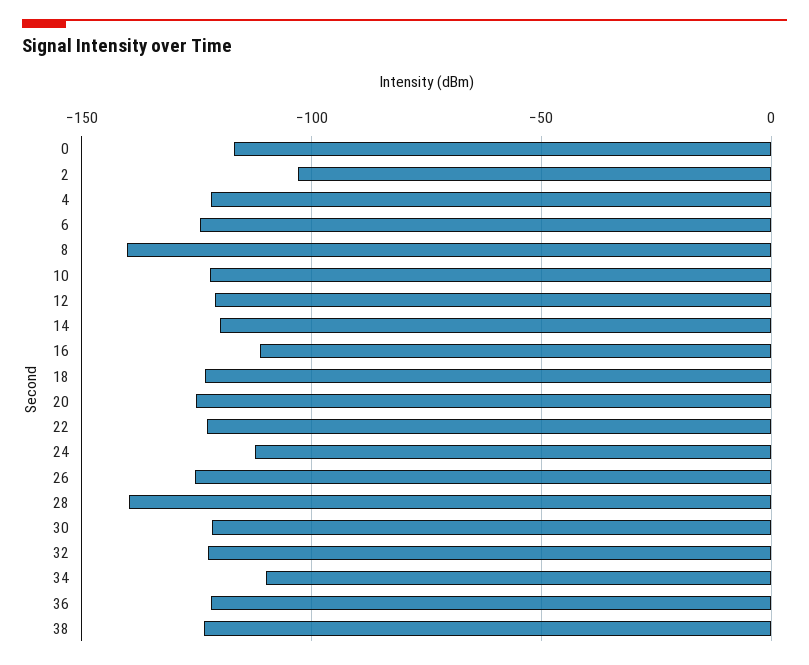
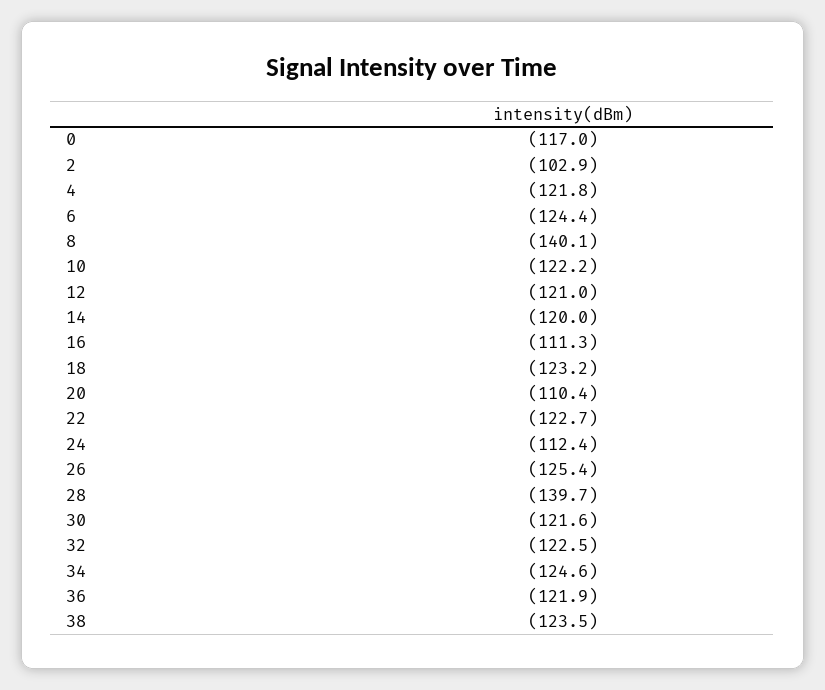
20: -125 -> -110.4
34: -110 -> -124.6

